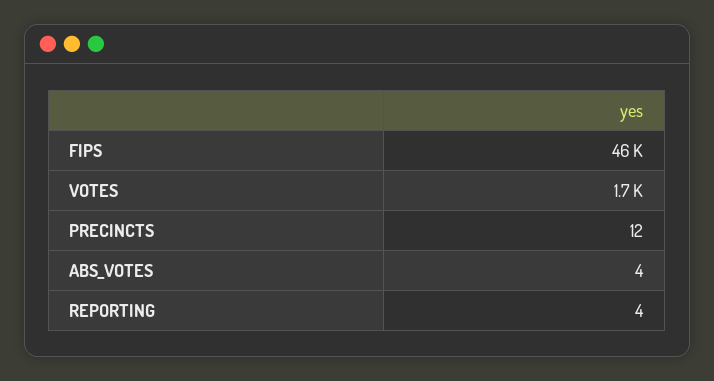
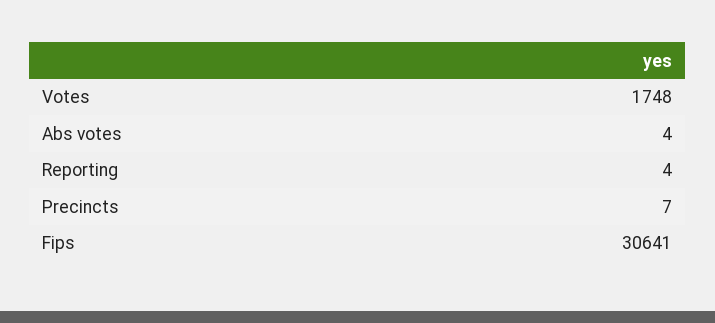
FIPS: 46000 -> 30641
PRECINCTS: 12 -> 7

